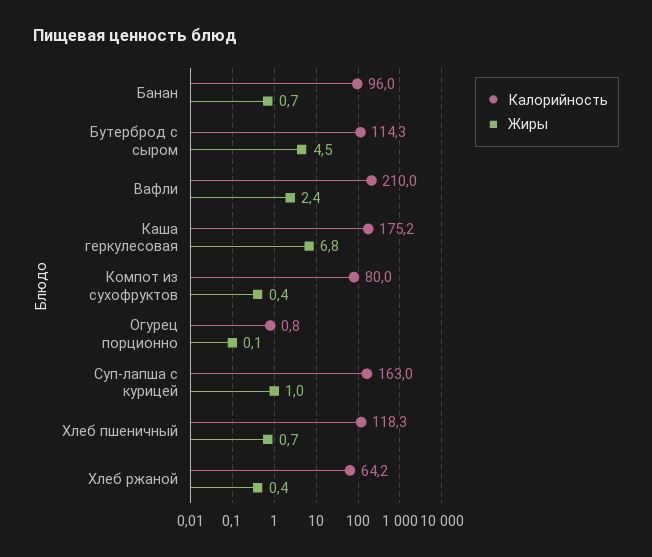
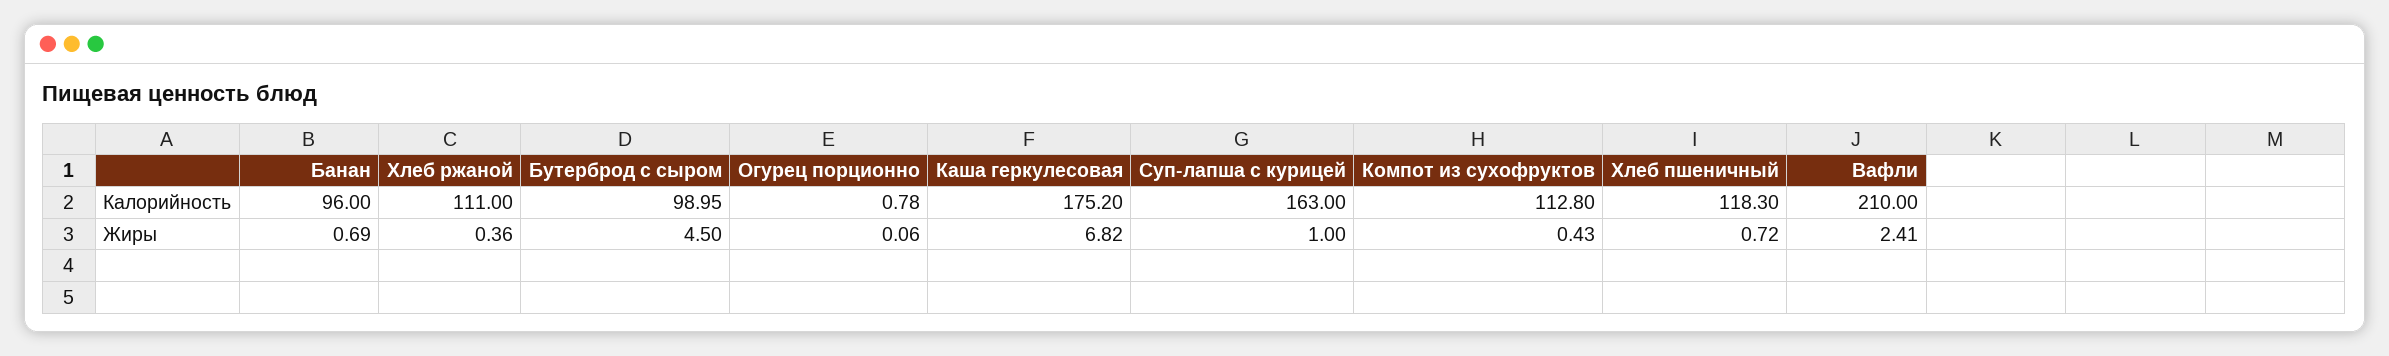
Калорийность, Бутерброд с сыром: 114.3 -> 98.95
Калорийность, Компот из сухофруктов: 80 -> 112.8
Калорийность, Хлеб ржаной: 64.2 -> 111

